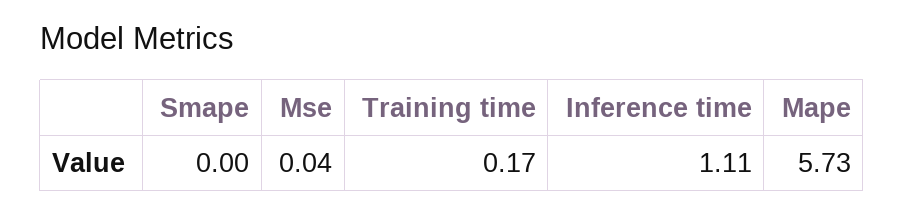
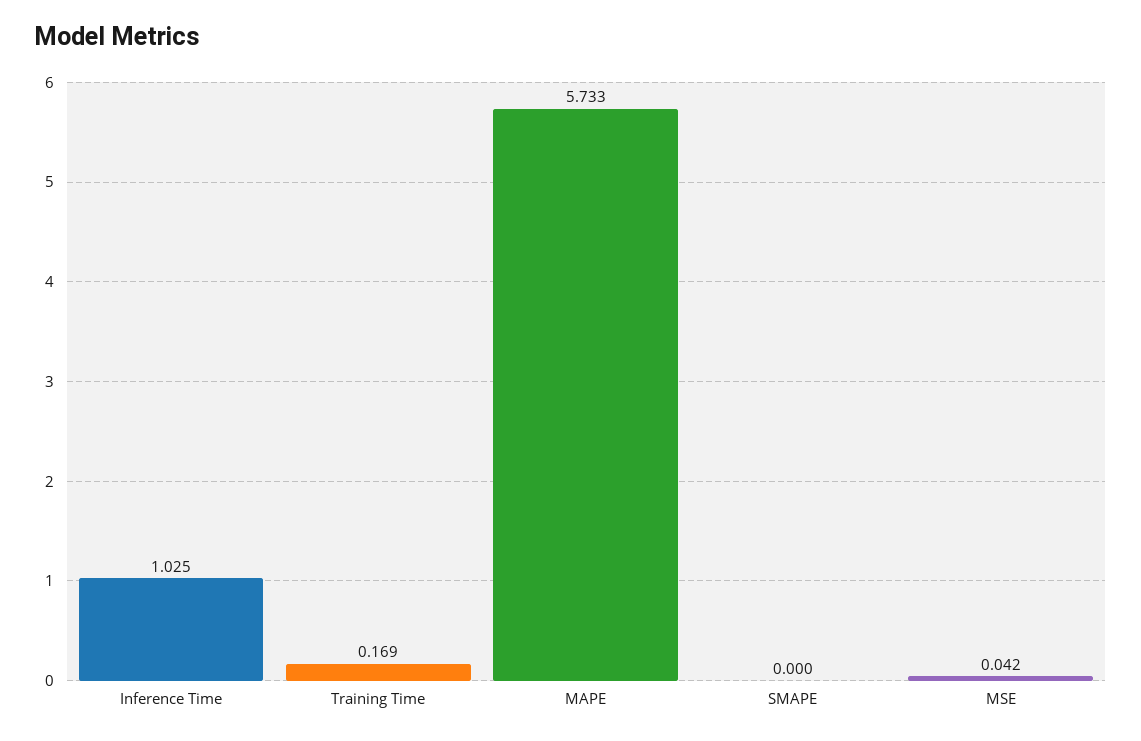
Inference time: 1.11 -> 1.025

